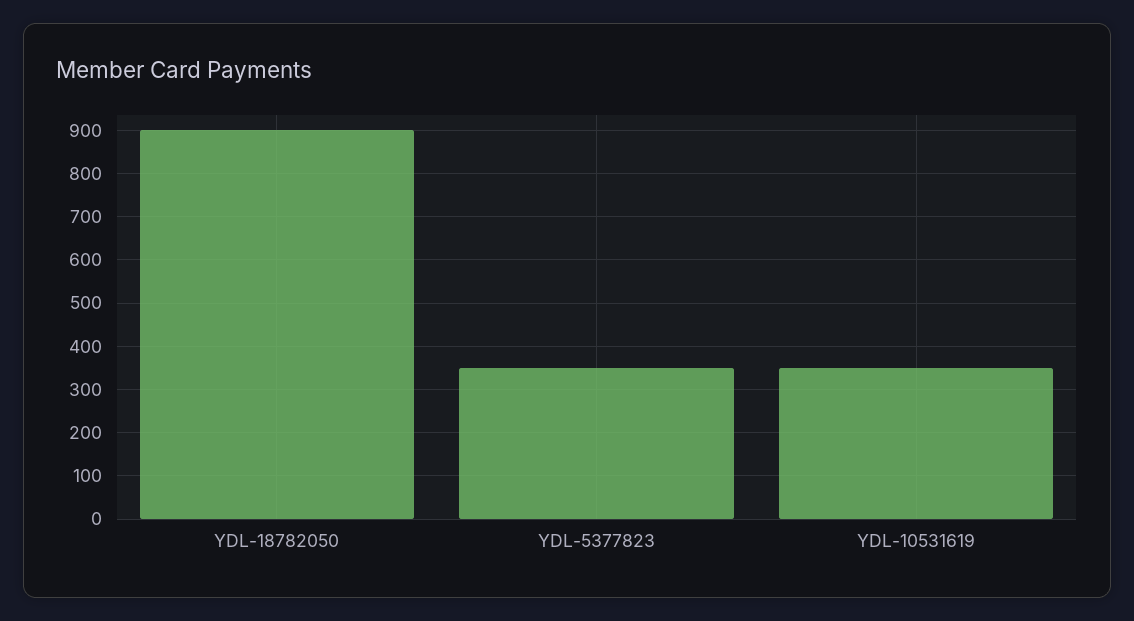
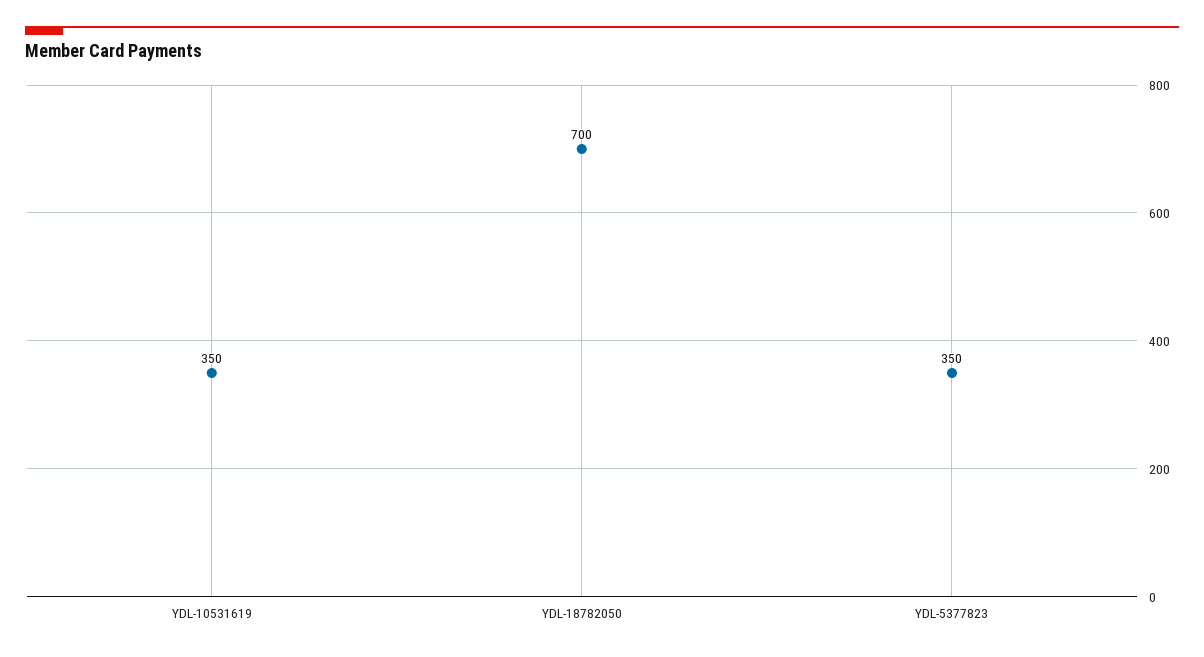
YDL-18782050: 900 -> 700

